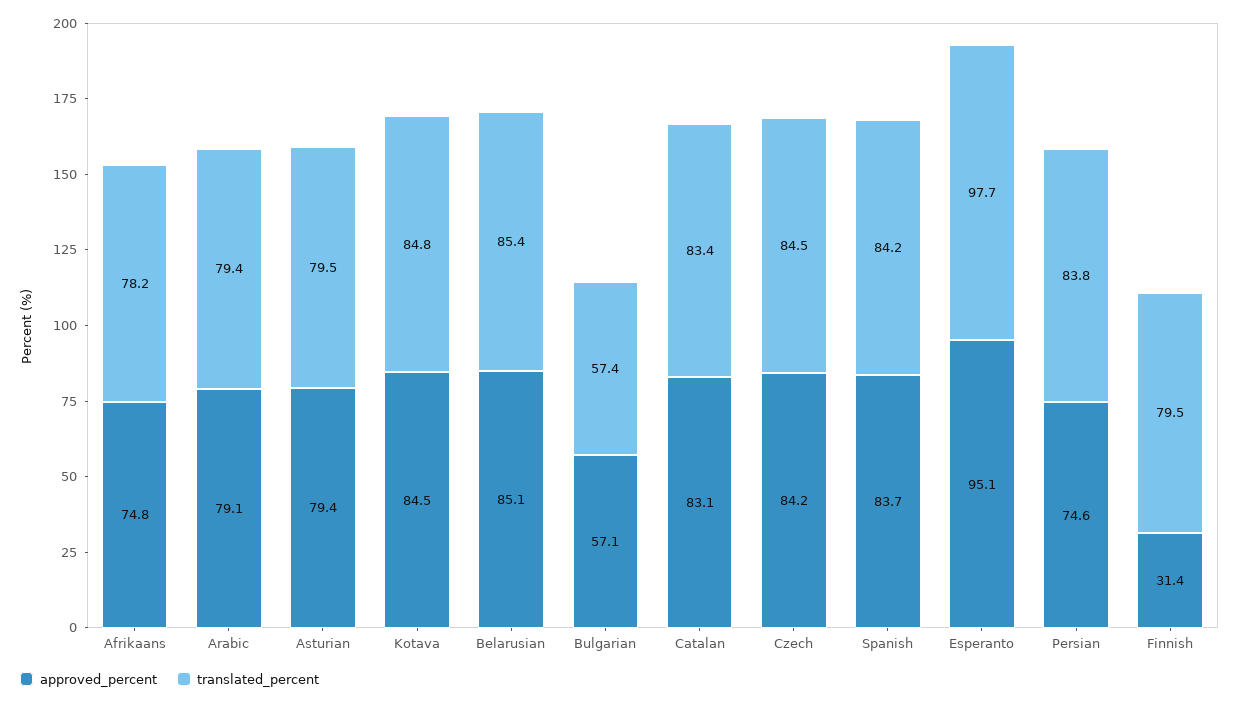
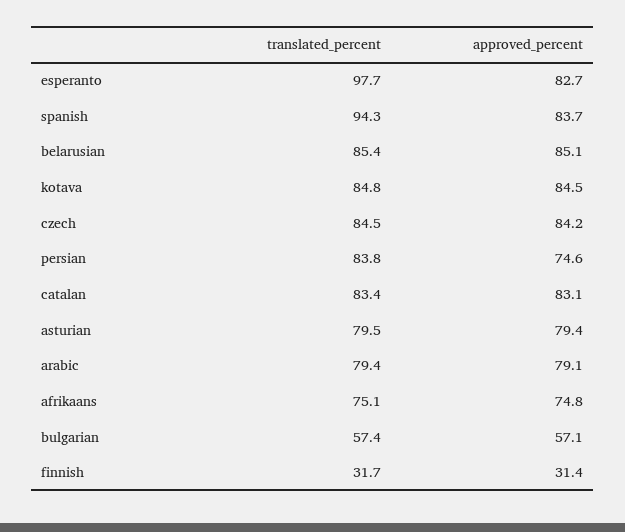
translated_percent, Afrikaans: 78.2 -> 75.1
translated_percent, Spanish: 84.2 -> 94.3
approved_percent, Esperanto: 95.1 -> 82.7
translated_percent, Finnish: 79.5 -> 31.7

